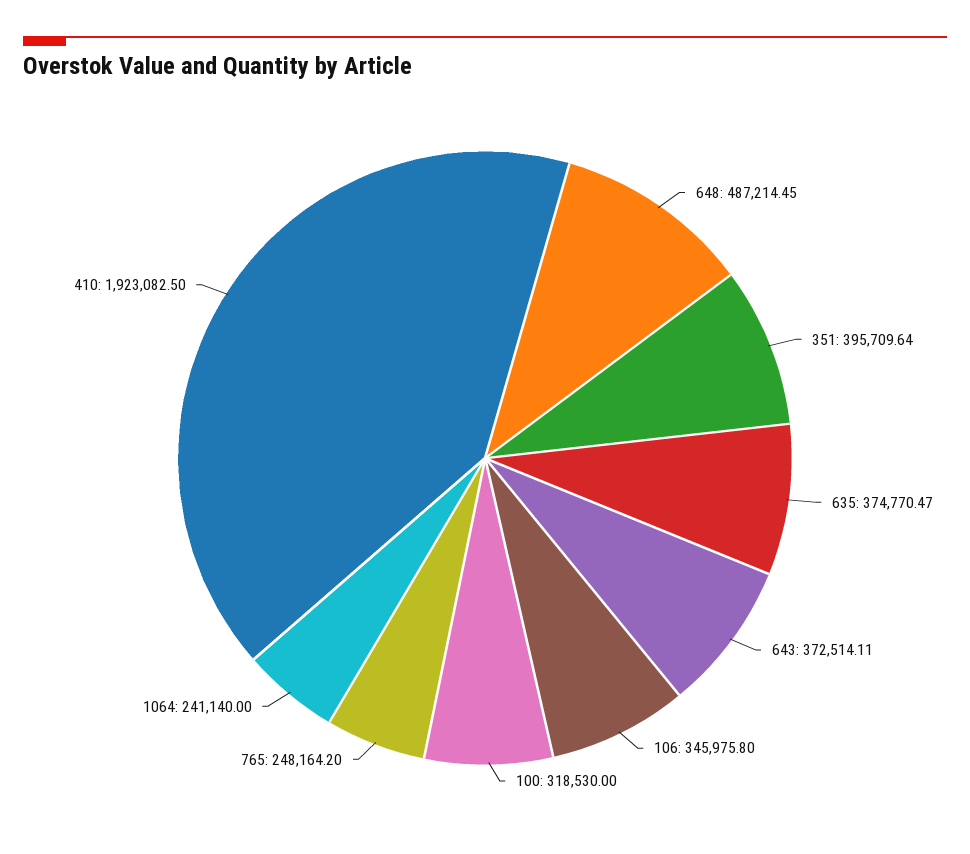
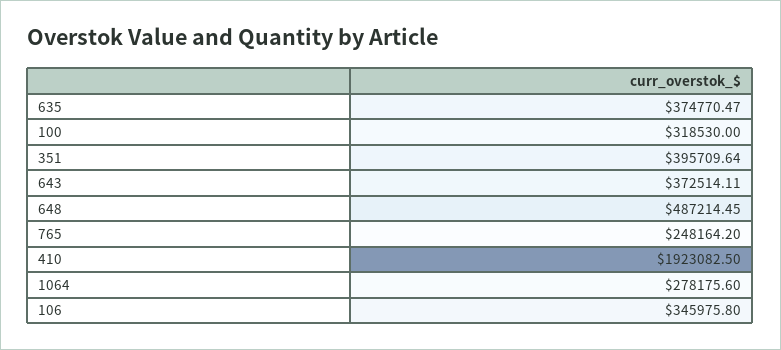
1064: 241140 -> 278175.6

